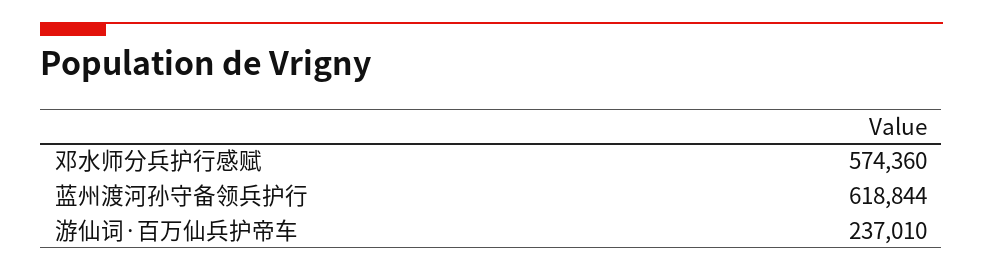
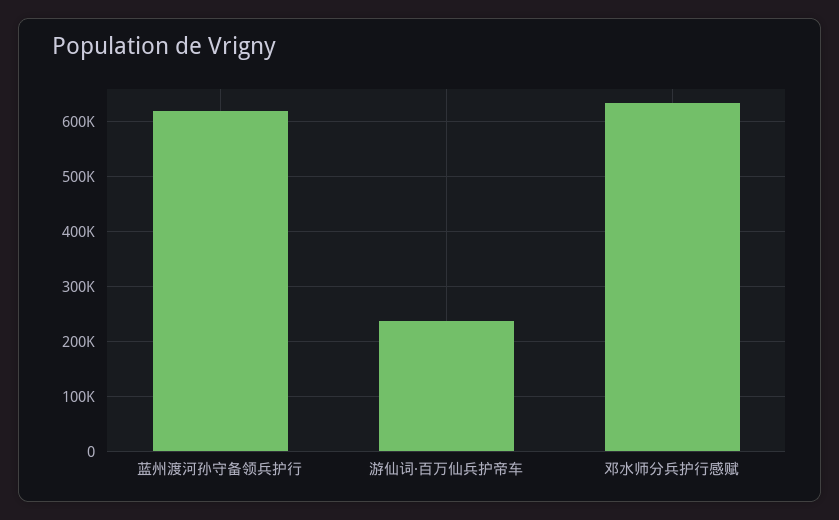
邓水师分兵护行感赋: 574360 -> 640000

